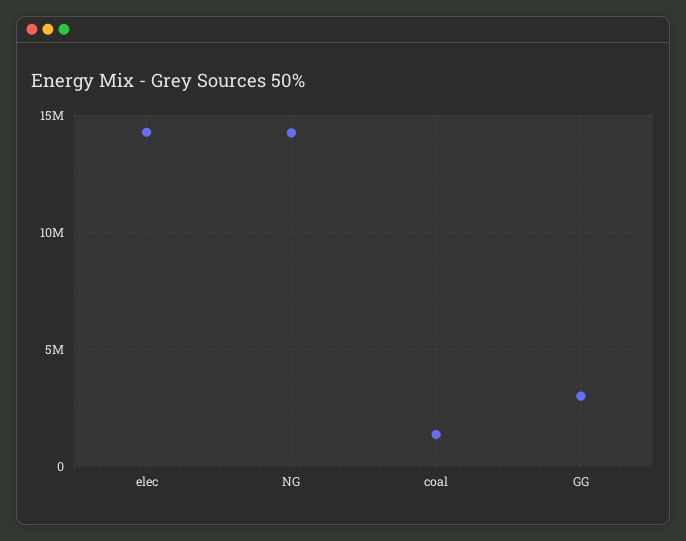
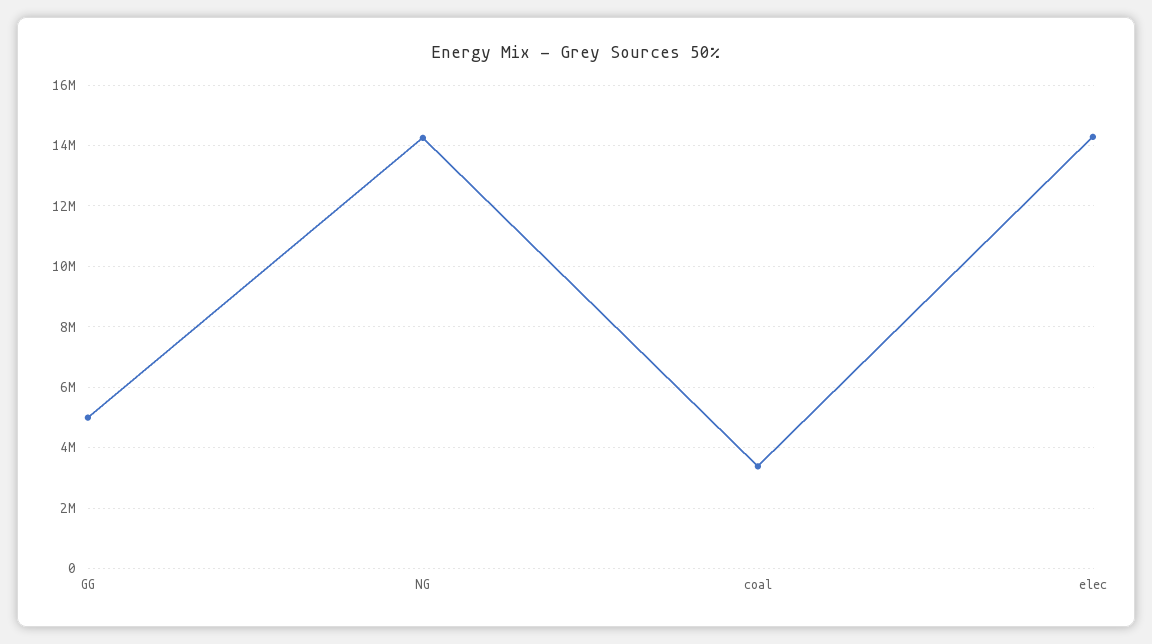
coal: 1500000 -> 3400000
GG: 3000000 -> 5000000

